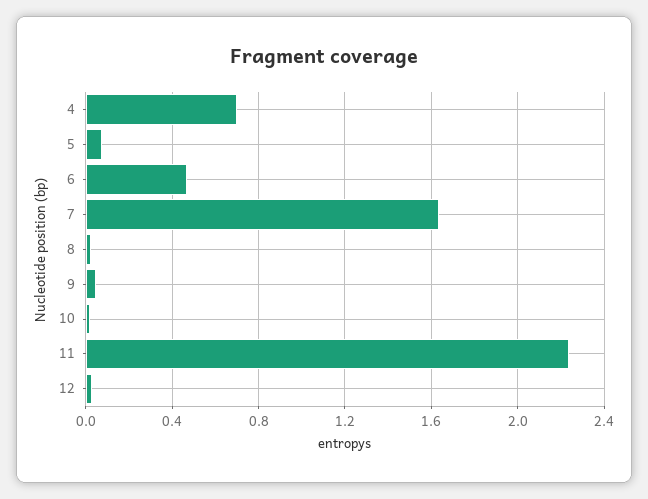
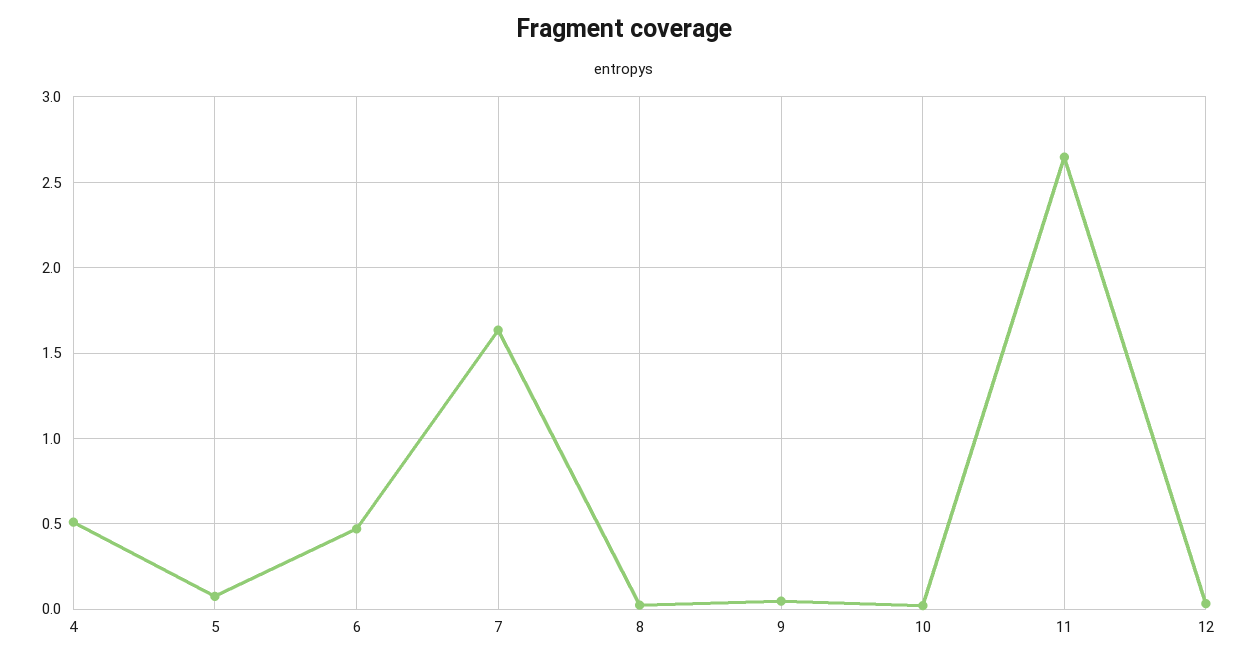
4: 0.7 -> 0.5
11: 2.25 -> 2.65

